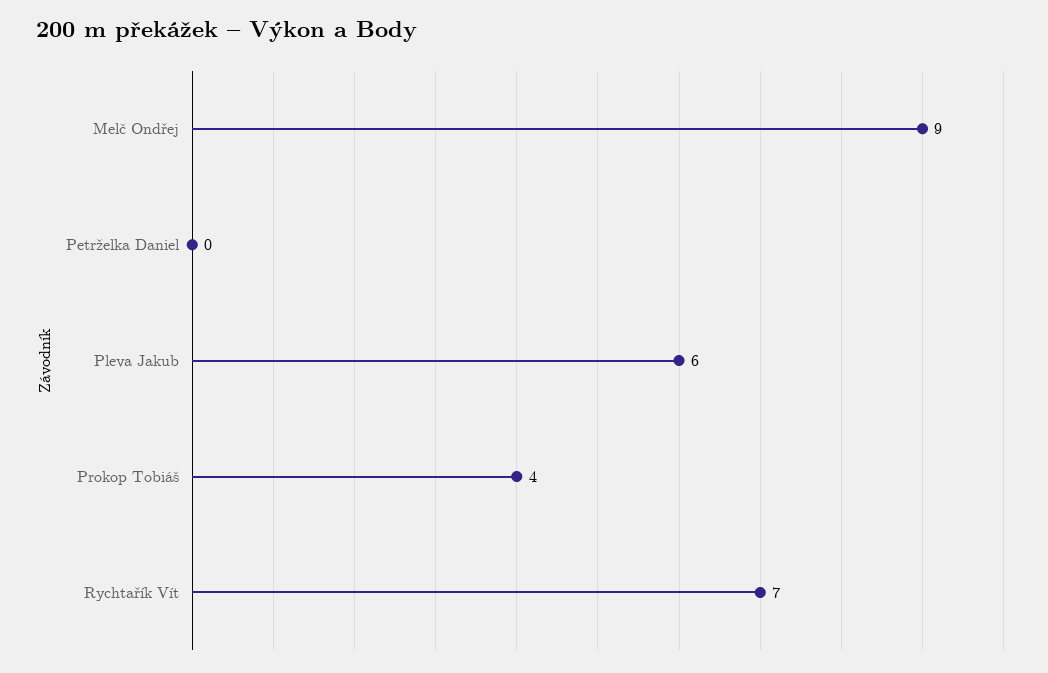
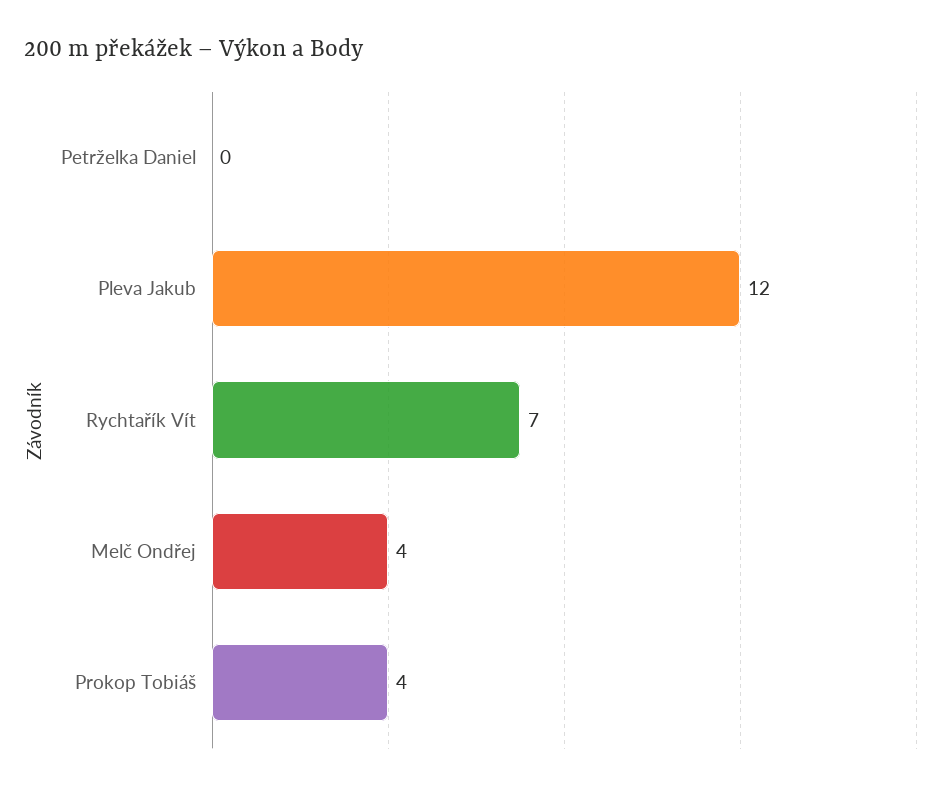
Melč Ondřej: 9 -> 4
Pleva Jakub: 6 -> 12

